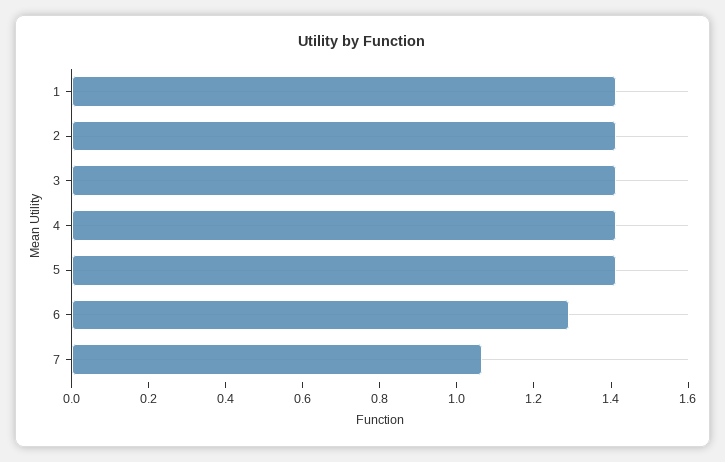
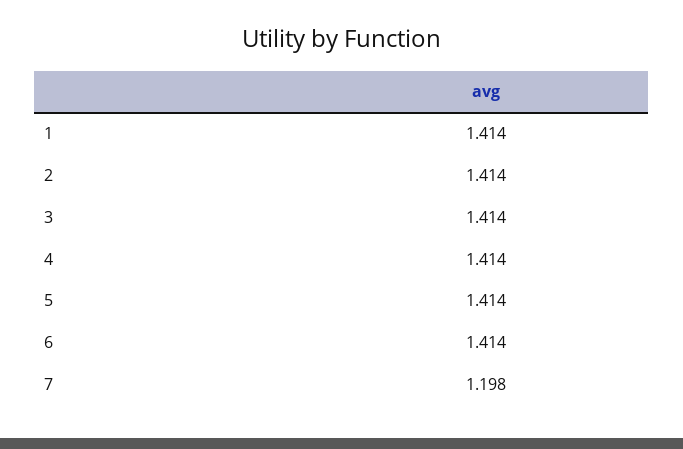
6: 1.3 -> 1.414
7: 1.05 -> 1.198

